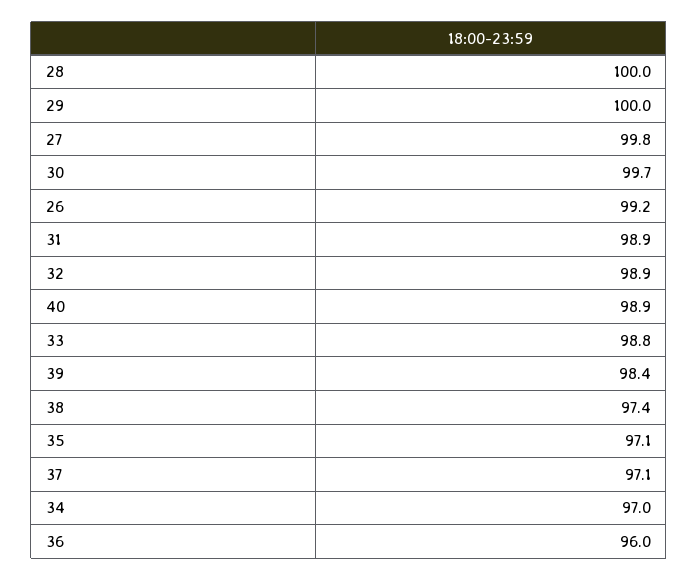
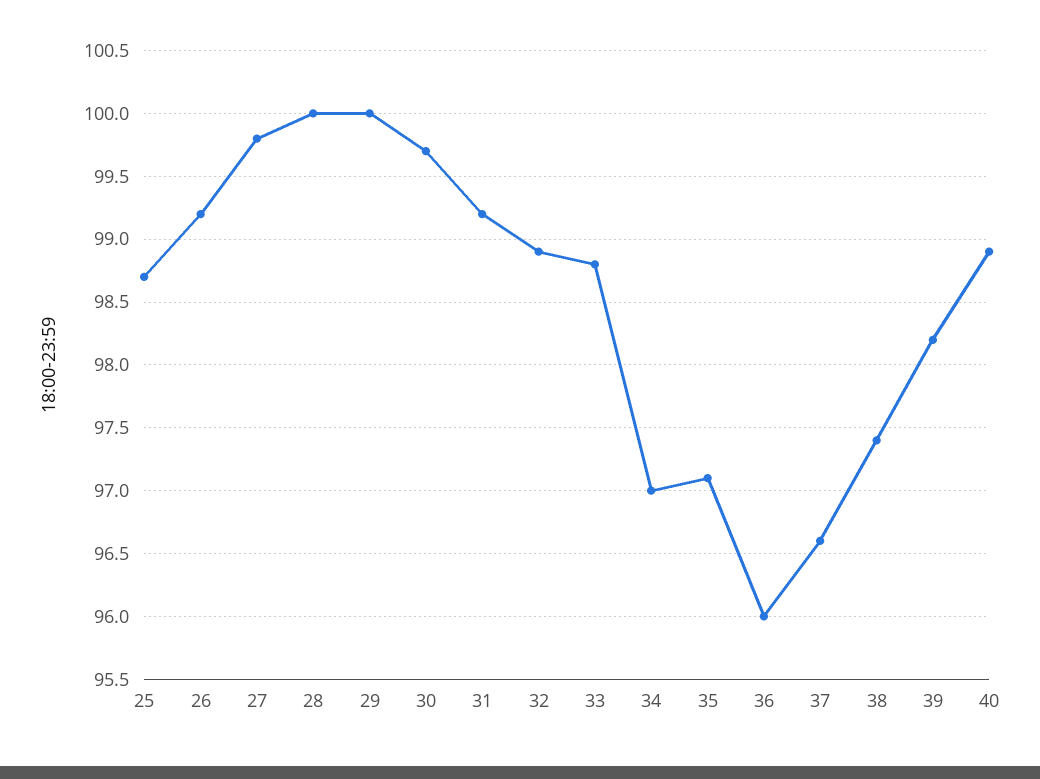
31: 98.9 -> 99.2
39: 98.4 -> 98.2
37: 97.1 -> 96.6
25: none -> 98.7

